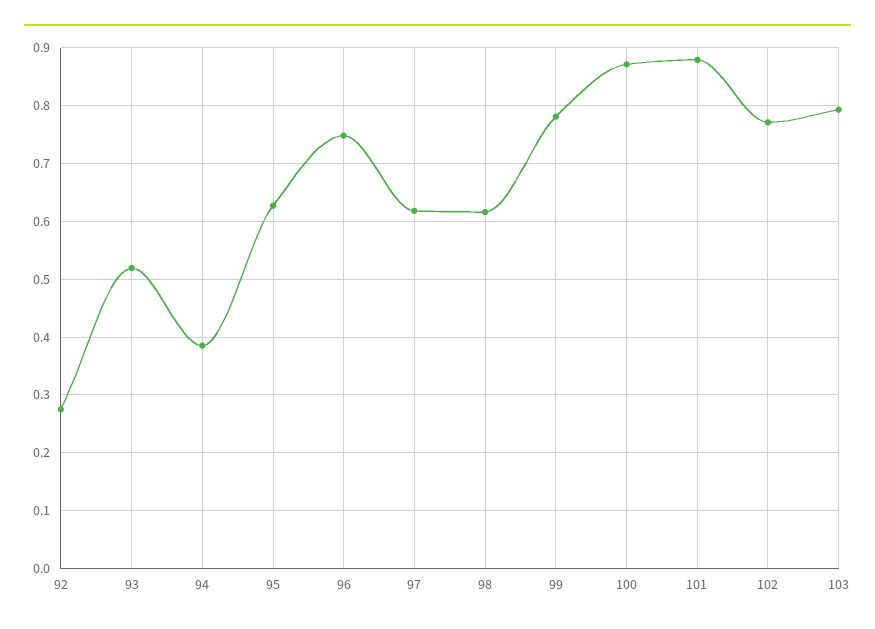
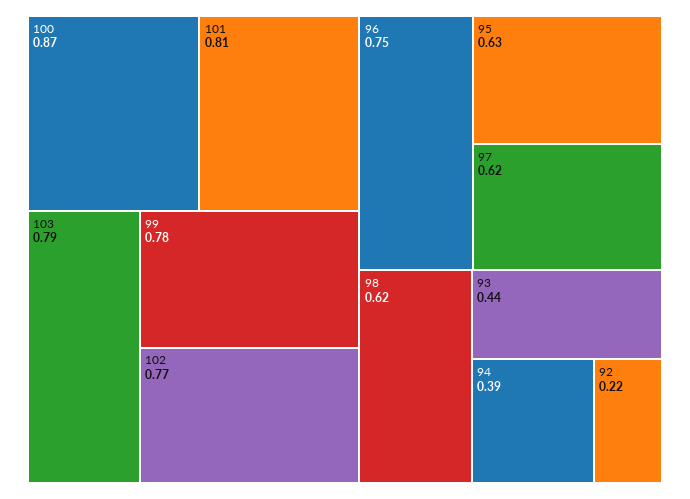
92: 0.28 -> 0.22
93: 0.52 -> 0.44
101: 0.88 -> 0.81

